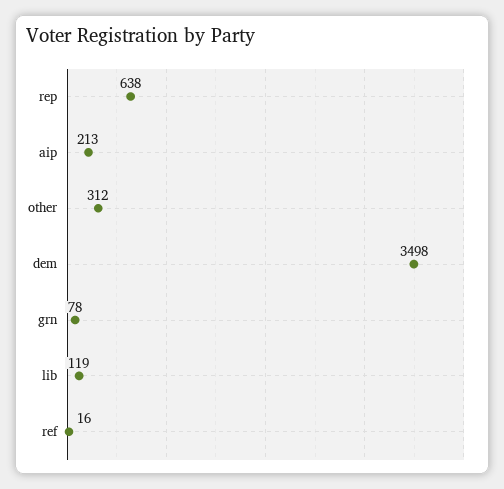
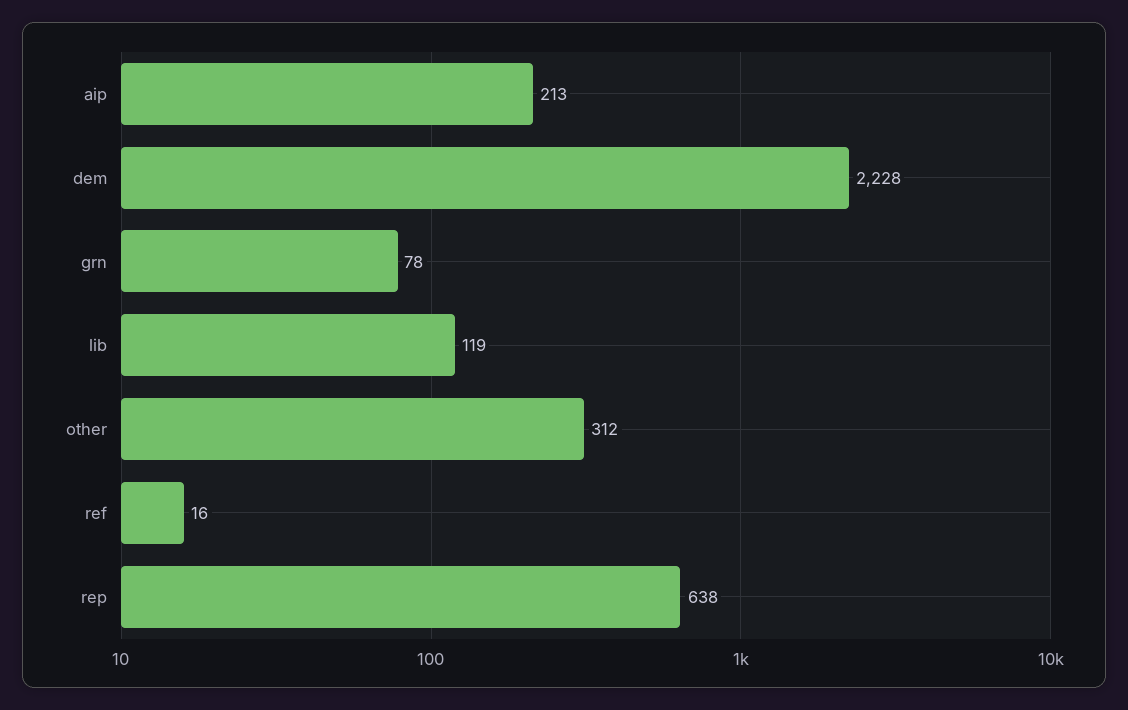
dem: 3498 -> 2228

